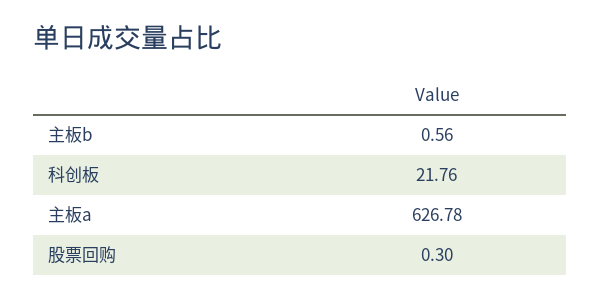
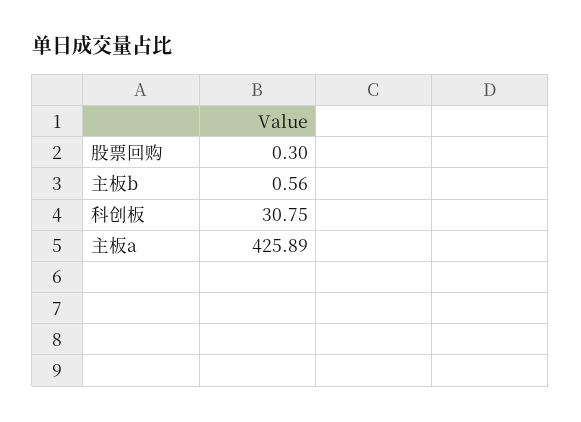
科创板: 21.76 -> 30.75
主板a: 626.78 -> 425.89

